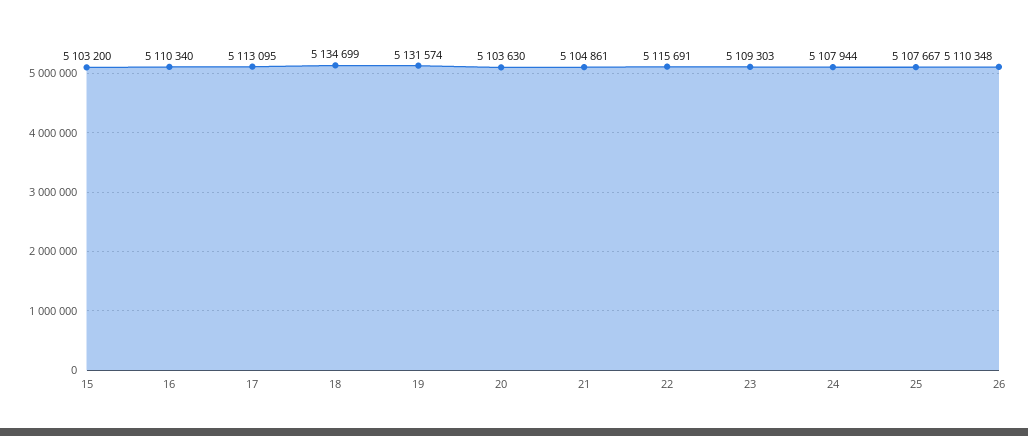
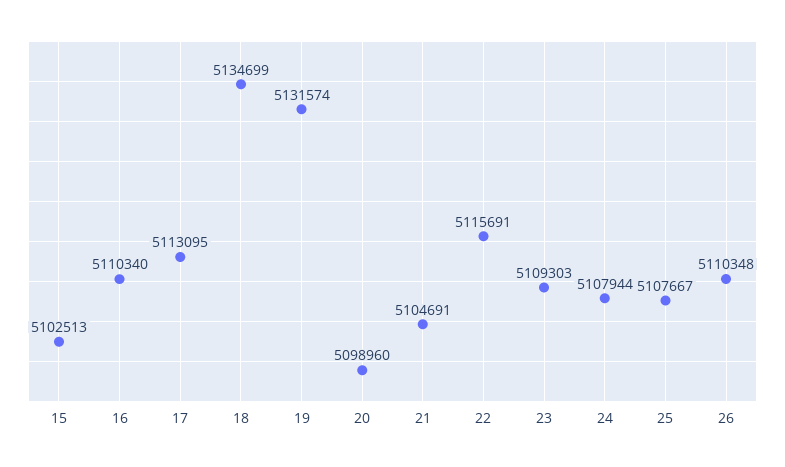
15: 5103200 -> 5102513
20: 5103630 -> 5098960
21: 5104861 -> 5104691

